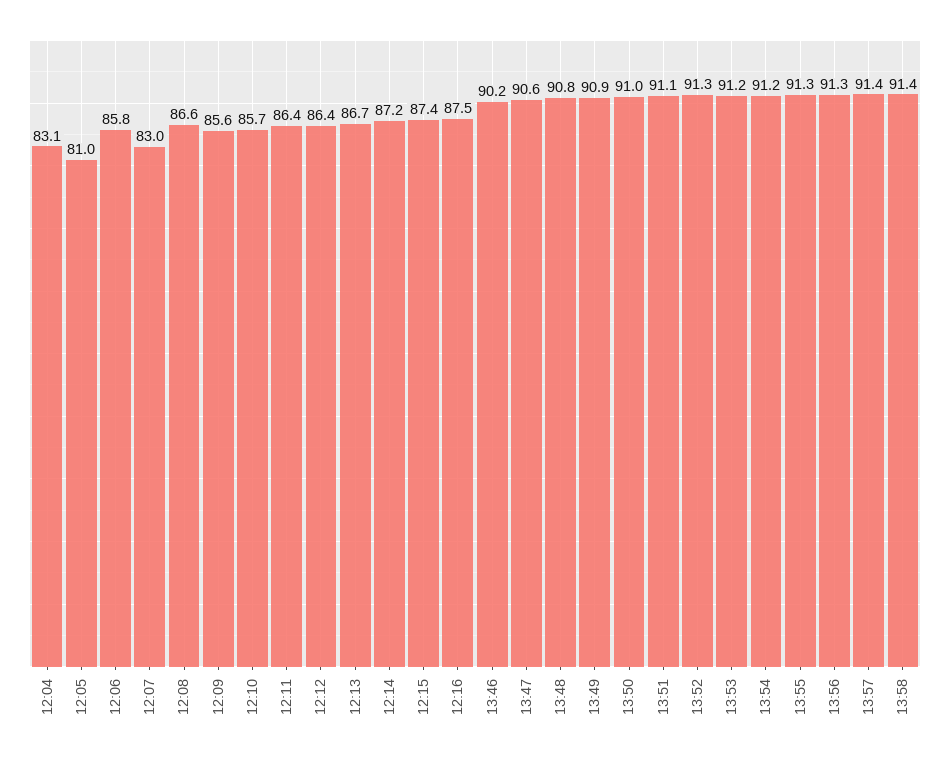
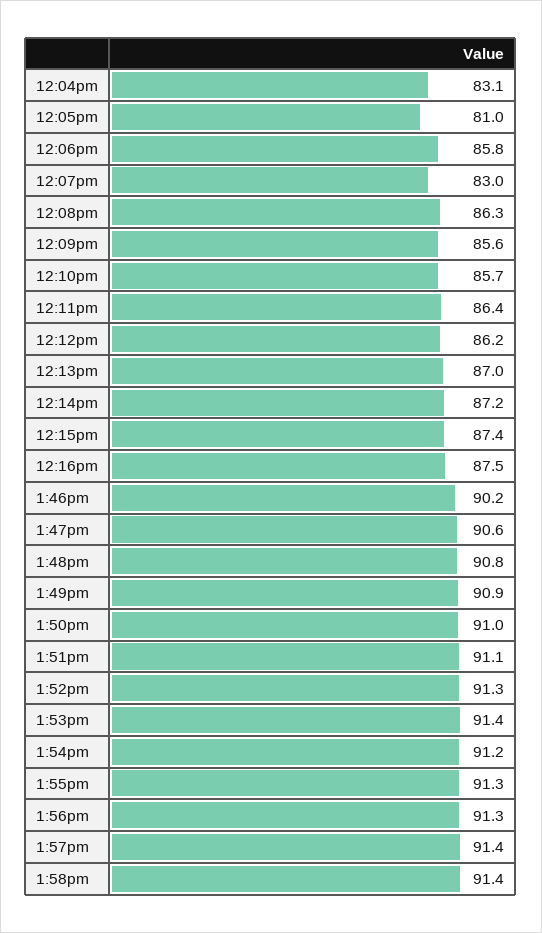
12:08: 86.6 -> 86.3
12:12: 86.4 -> 86.2
12:13: 86.7 -> 87
13:53: 91.2 -> 91.4

